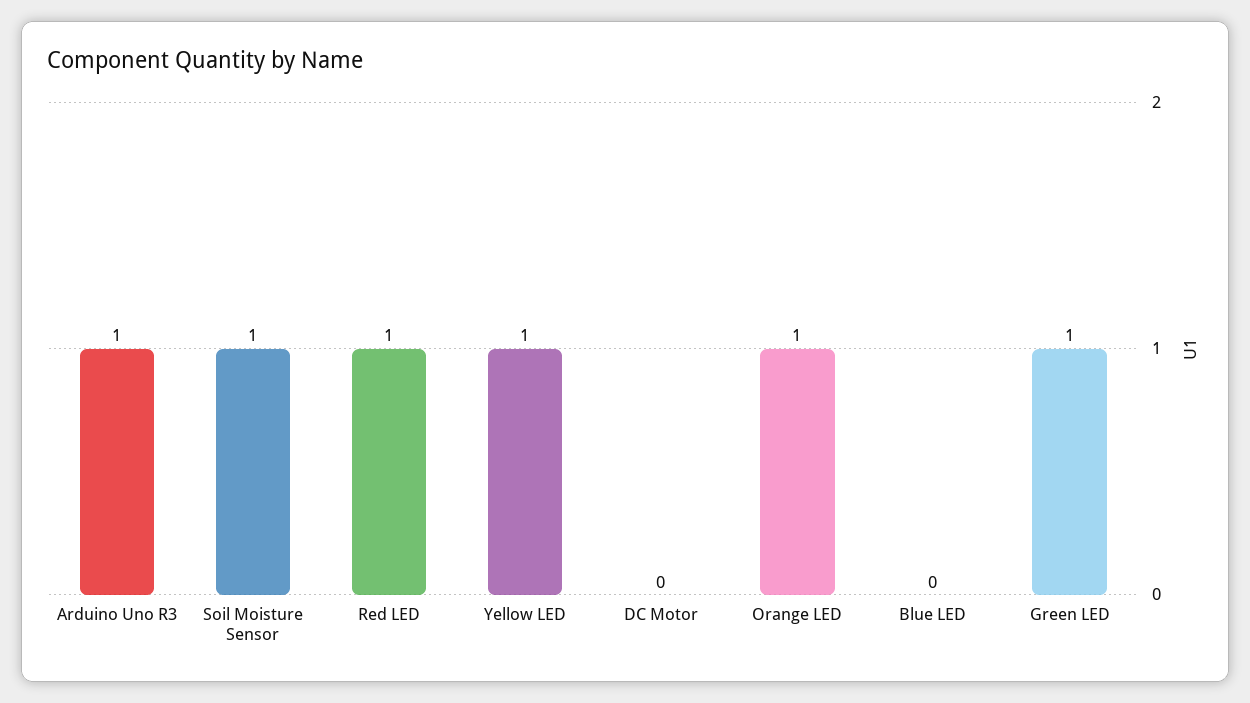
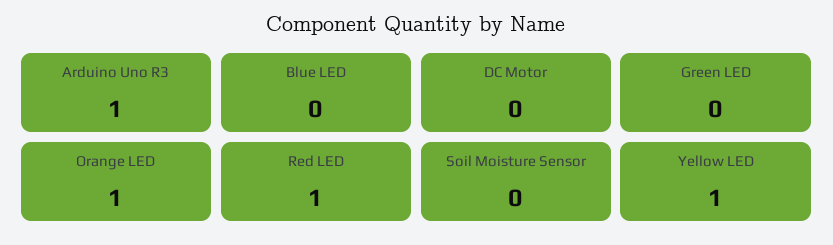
Soil Moisture Sensor: 1 -> 0
Green LED: 1 -> 0

